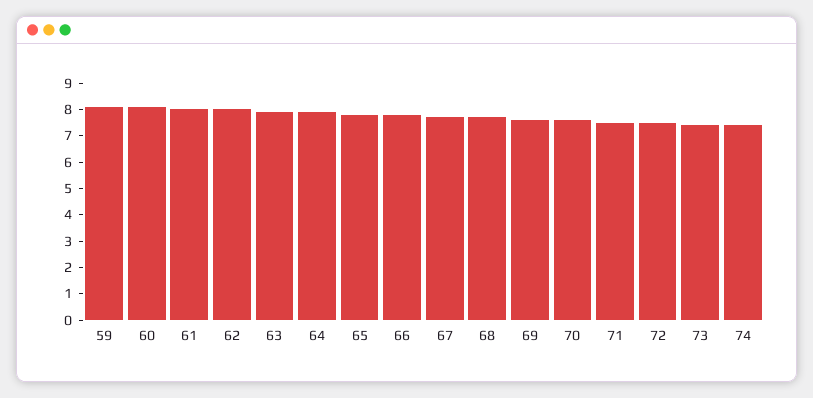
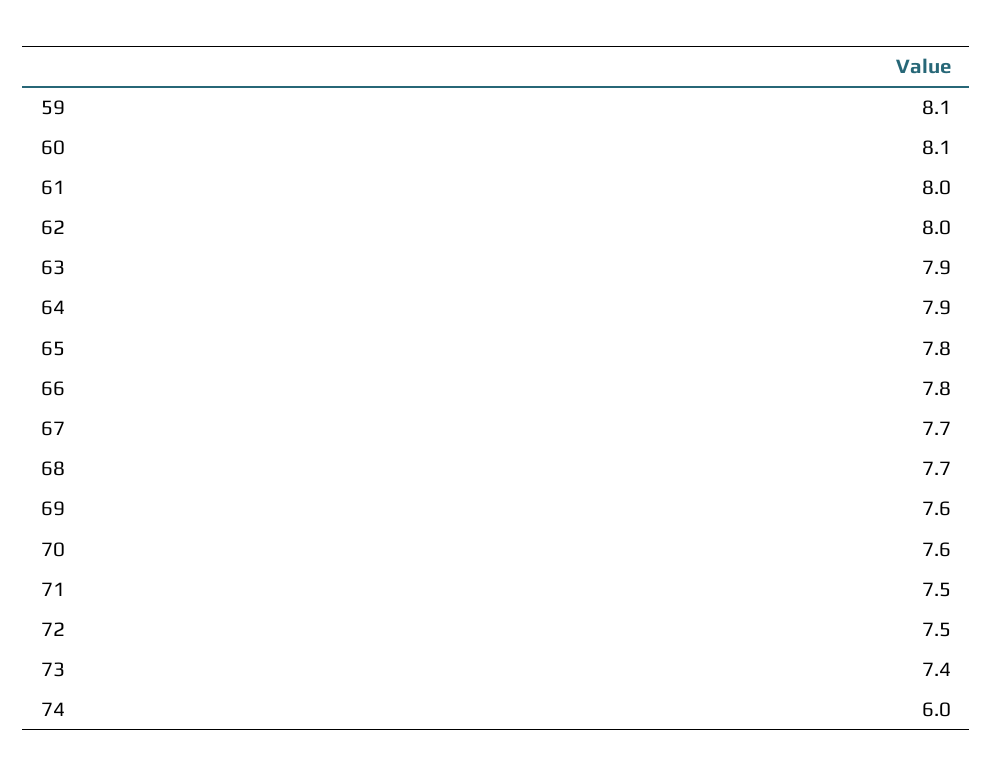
74: 7.5 -> 6

